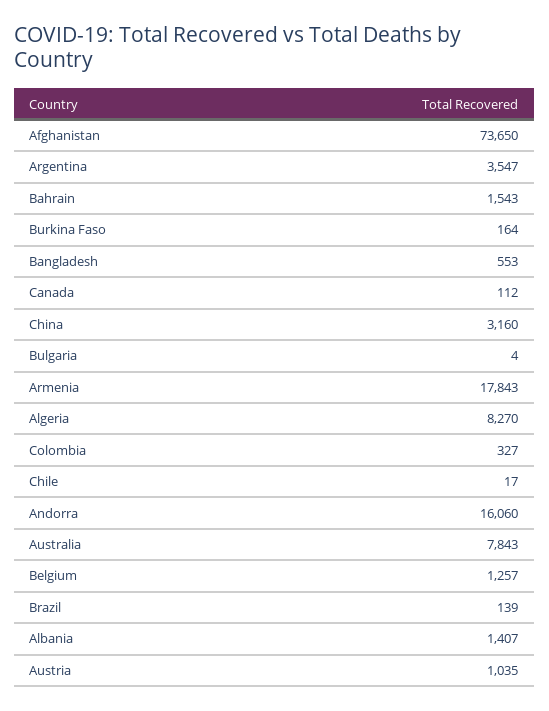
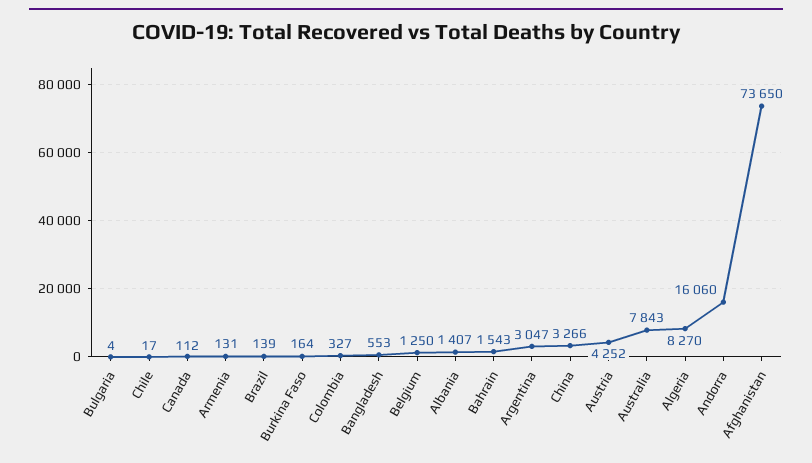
Argentina: 3547 -> 3047
China: 3160 -> 3266
Armenia: 17843 -> 131
Belgium: 1257 -> 1250
Austria: 1035 -> 4252

